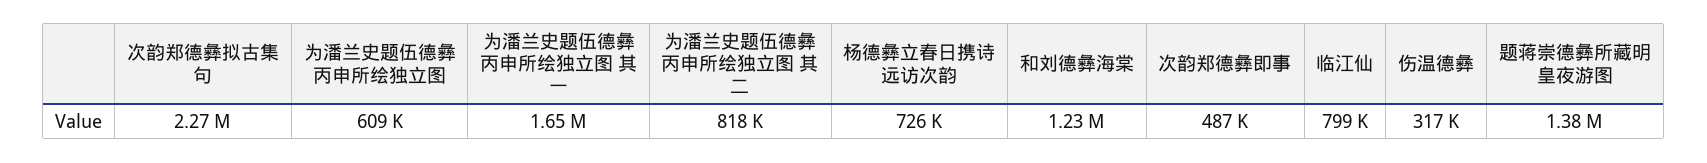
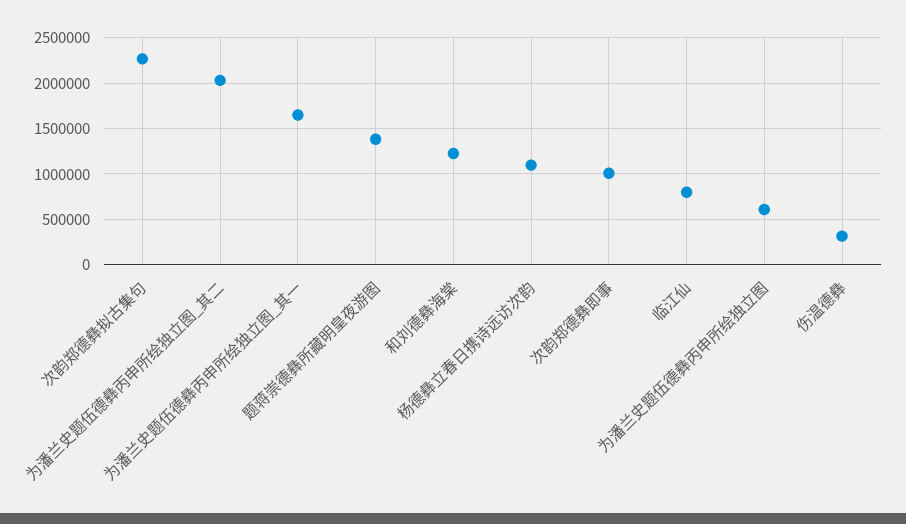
为潘兰史题伍德彝丙申所绘独立图 其二: 818000 -> 2000000
杨德彝立春日携诗远访次韵: 726000 -> 1100000
次韵郑德彝即事: 487000 -> 1000000

